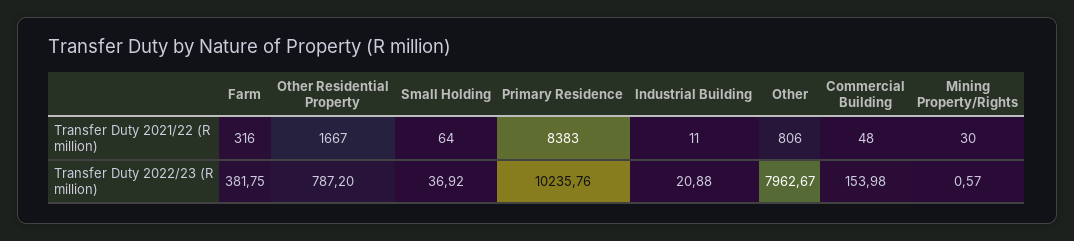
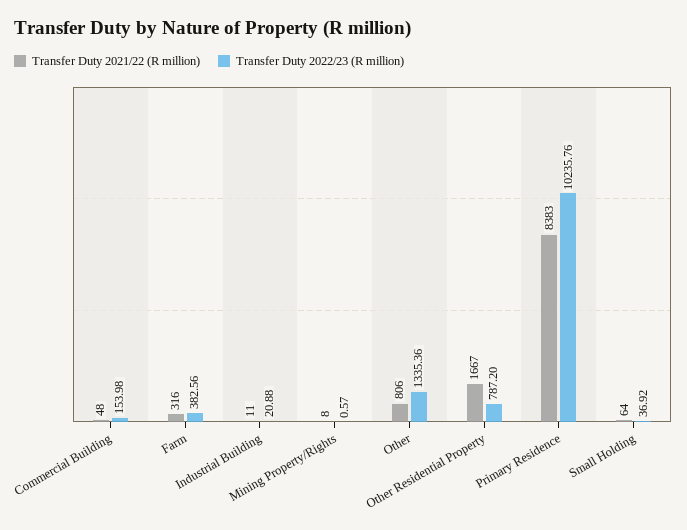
Transfer Duty 2021/22 (R million), Mining Property/Rights: 30 -> 8
Transfer Duty 2022/23 (R million), Farm: 381.75 -> 382.56
Transfer Duty 2022/23 (R million), Other: 7962.67 -> 1335.36

